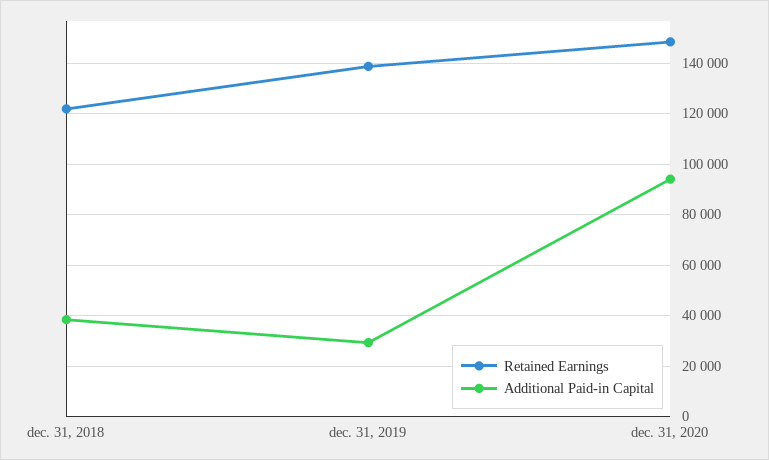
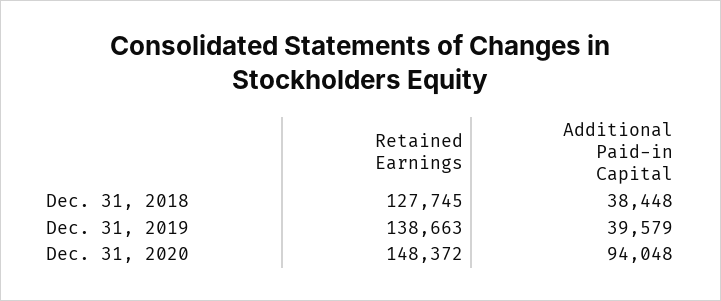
Retained Earnings, dec. 31, 2018: 122500 -> 127745
Additional Paid-in Capital, dec. 31, 2019: 30000 -> 39579

